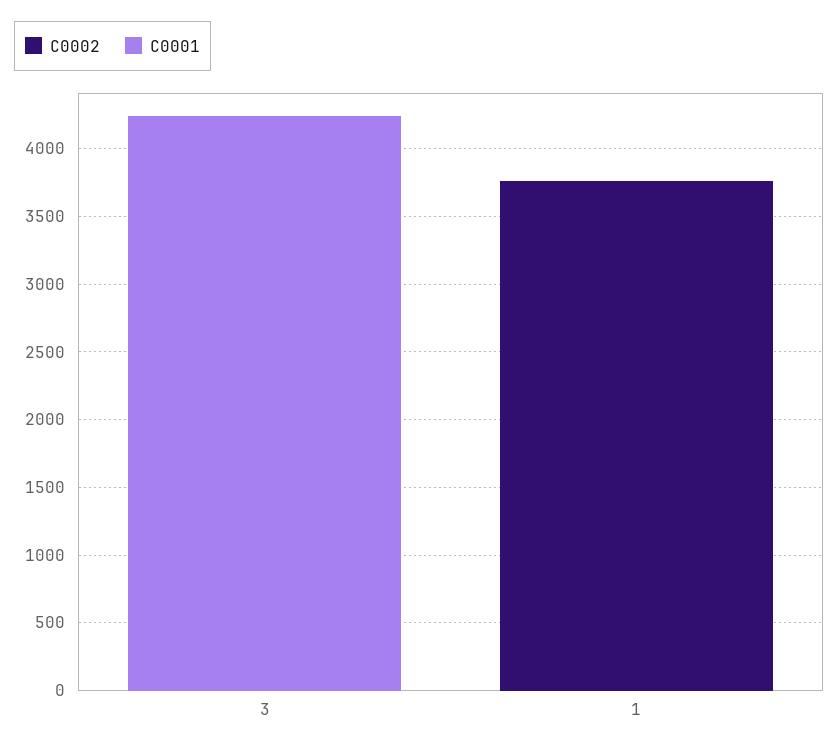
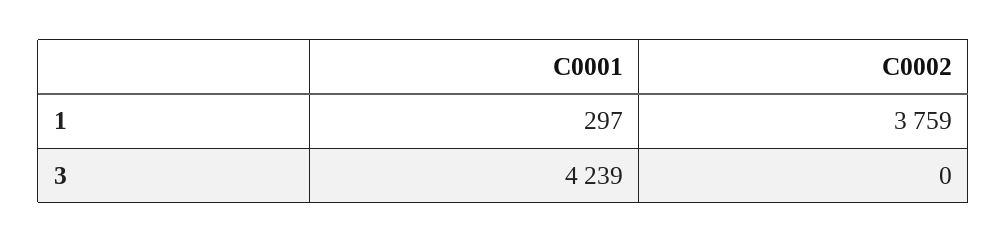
C0001, 1: 0 -> 297

